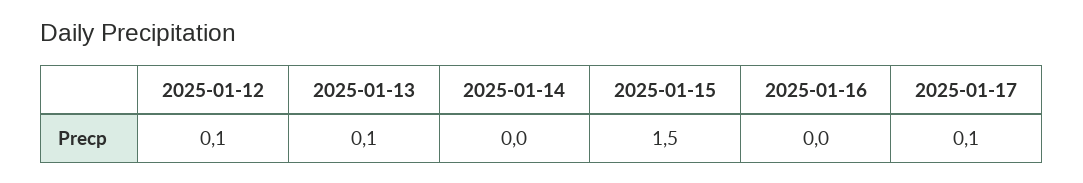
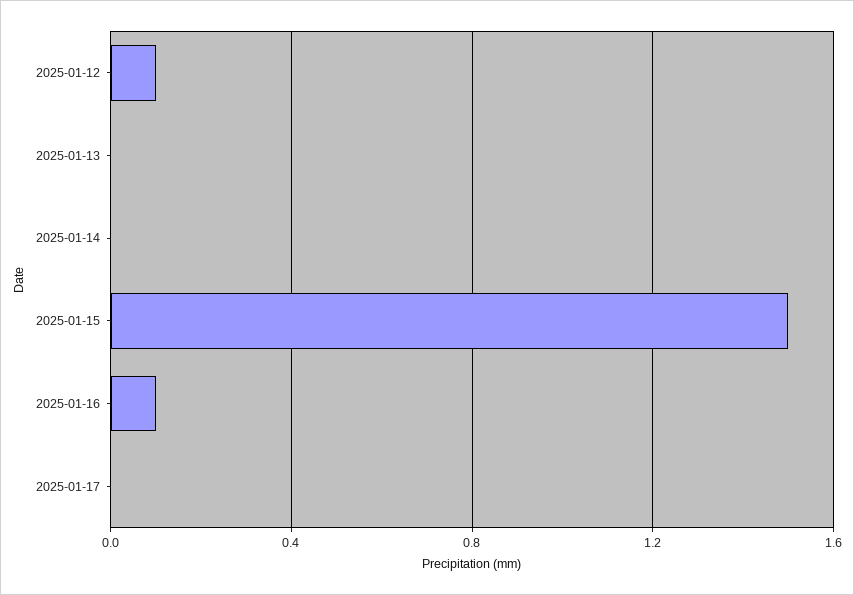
2025-01-13: 0.1 -> 0
2025-01-16: 0 -> 0.1
2025-01-17: 0.1 -> 0

